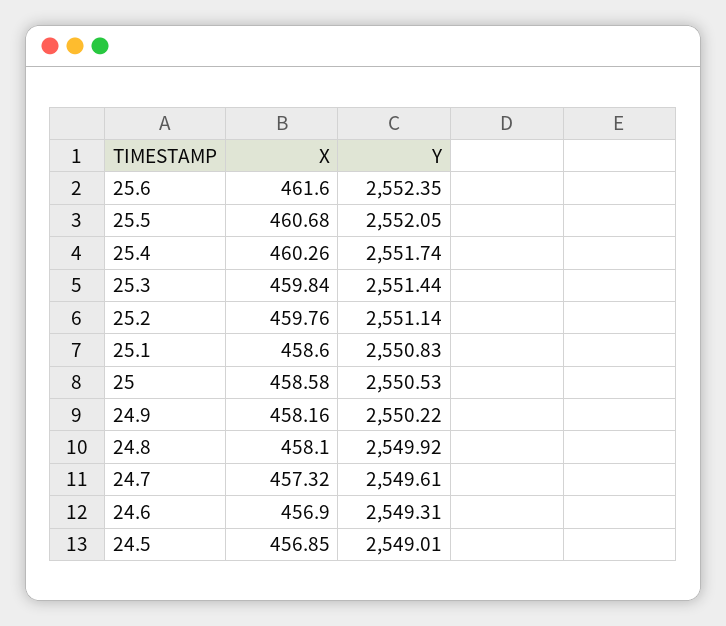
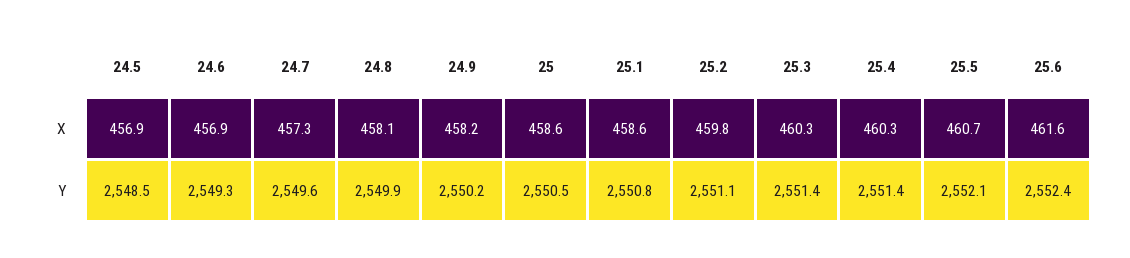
Y, 25.4: 2551.74 -> 2551.4
X, 25.3: 459.84 -> 460.3
Y, 24.5: 2549.01 -> 2548.5

